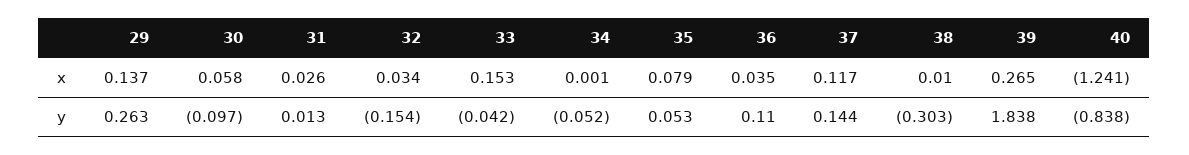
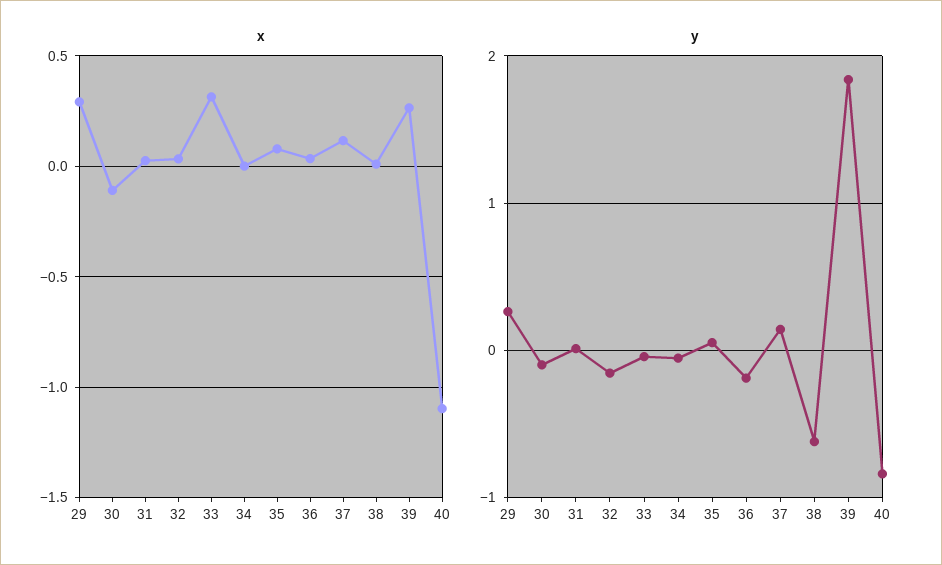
x, 29: 0.137 -> 0.3
x, 30: 0.058 -> -0.1
x, 33: 0.153 -> 0.3
x, 40: -1.241 -> -1.1
y, 36: 0.11 -> -0.2
y, 38: -0.303 -> -0.6

